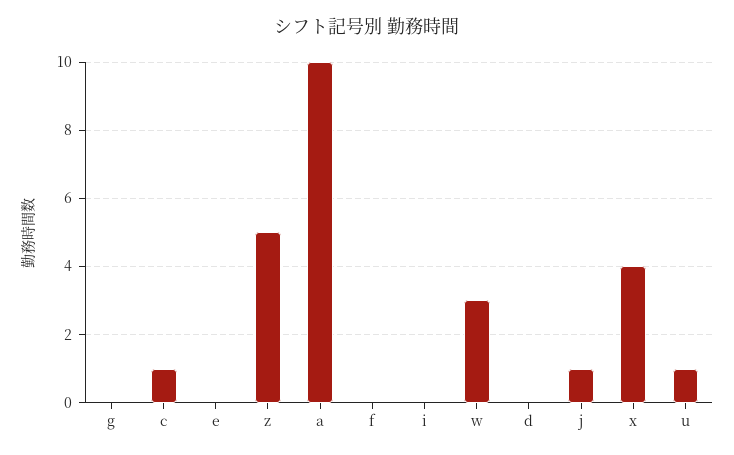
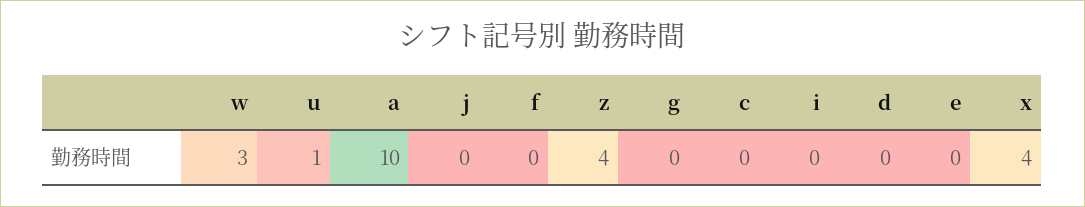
c: 1 -> 0
z: 5 -> 4
j: 1 -> 0

